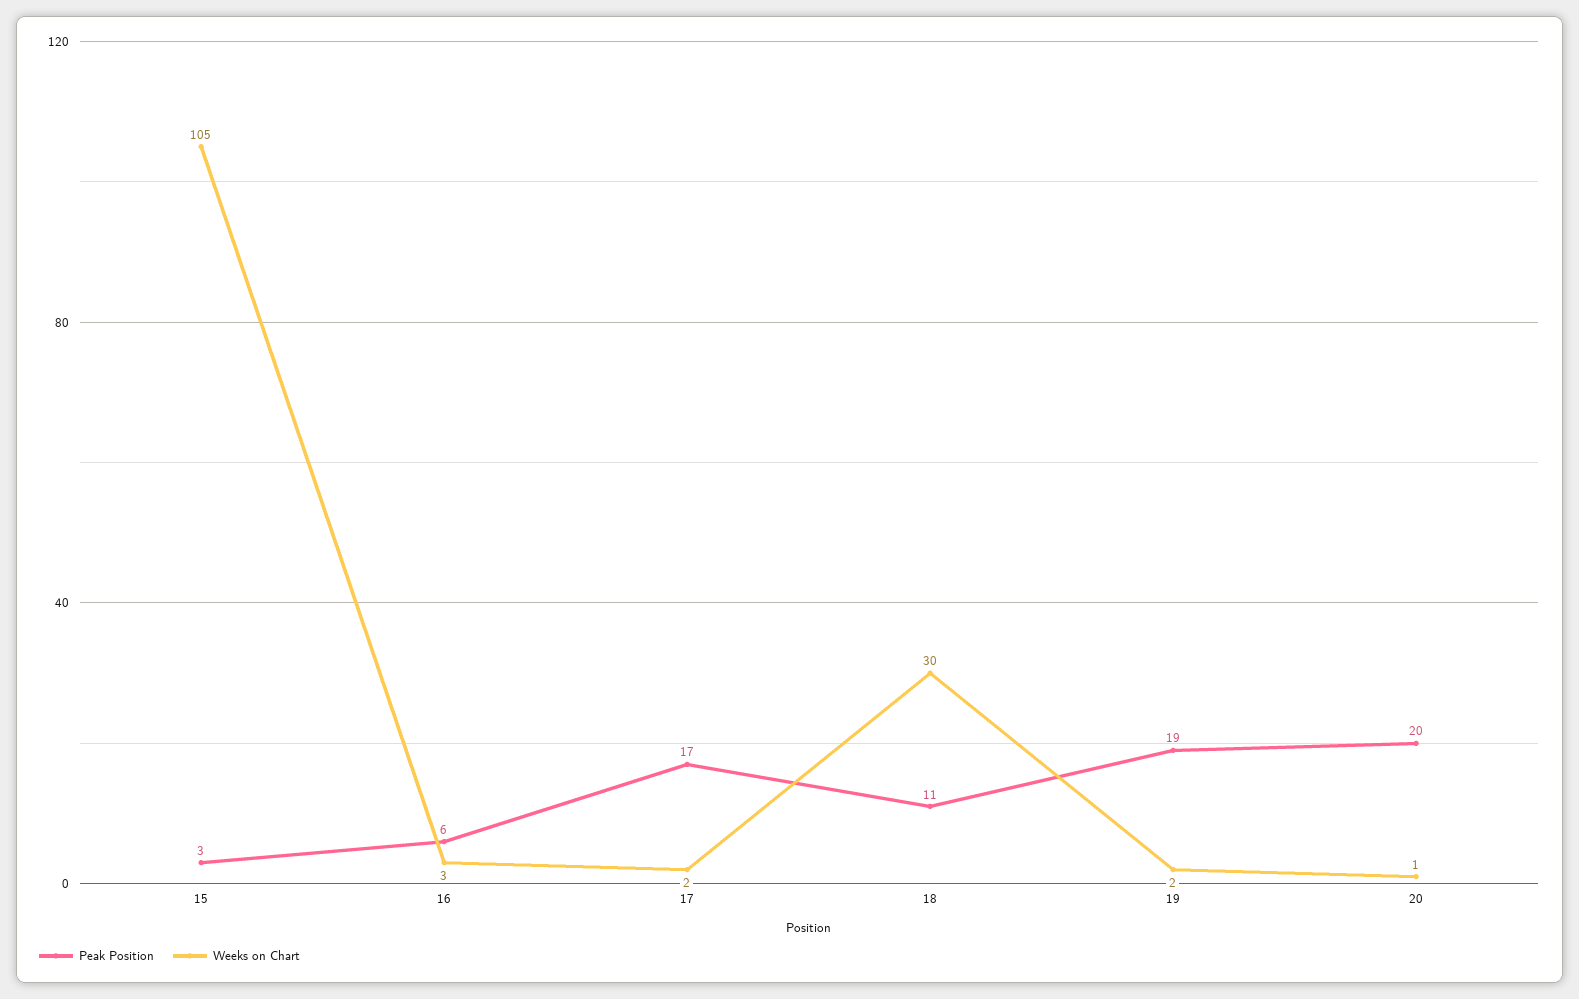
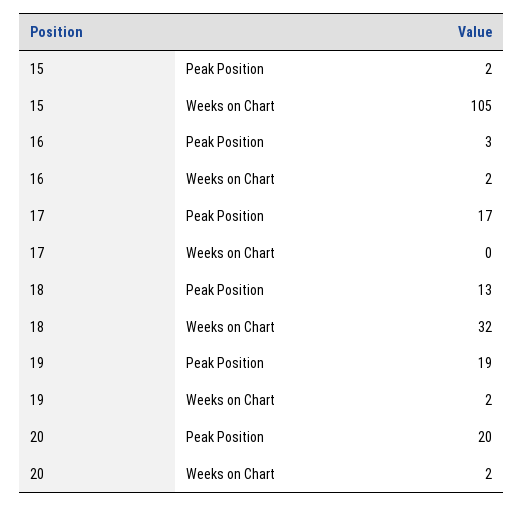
Peak Position, 15: 3 -> 2
Peak Position, 16: 6 -> 3
Weeks on Chart, 16: 3 -> 2
Weeks on Chart, 17: 2 -> 0
Peak Position, 18: 11 -> 13
Weeks on Chart, 18: 30 -> 32
Weeks on Chart, 20: 1 -> 2

